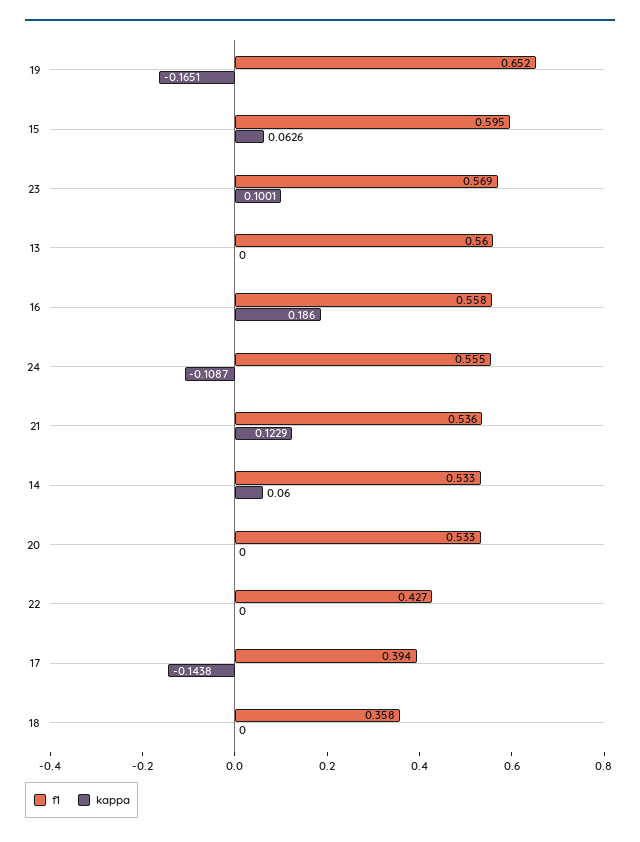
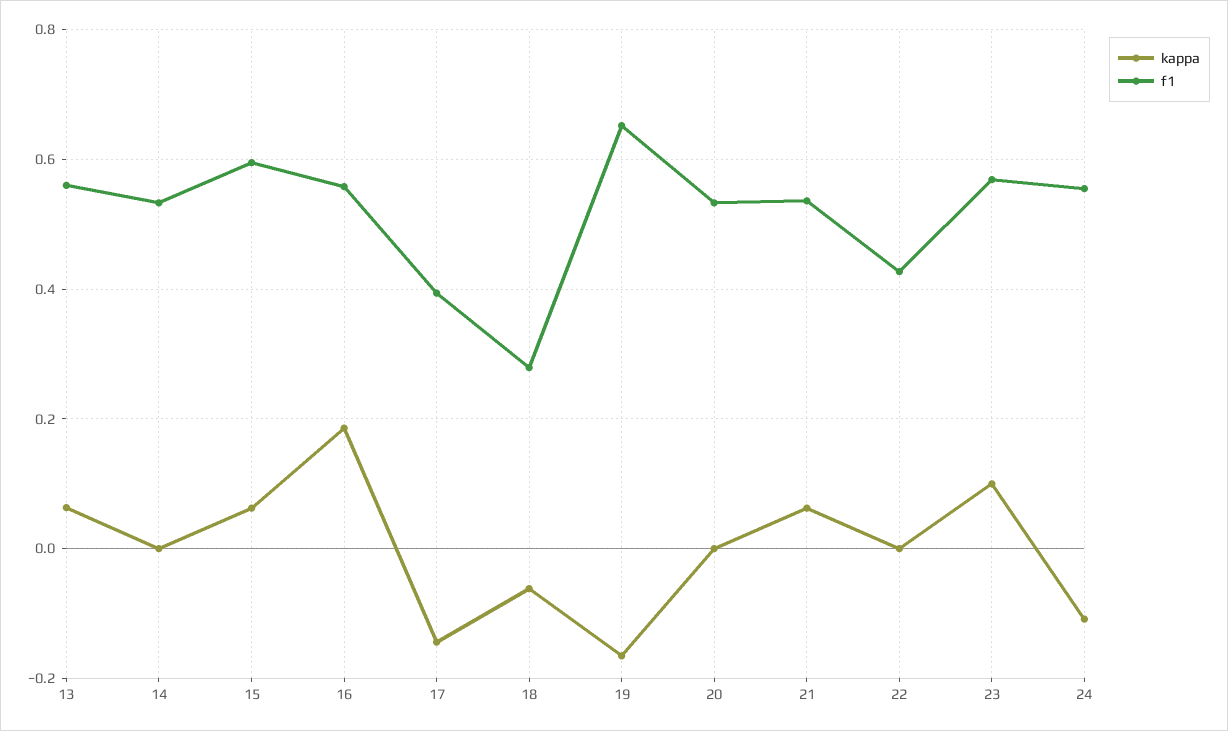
kappa, 13: 0 -> 0.06
kappa, 21: 0.1229 -> 0.06
kappa, 14: 0.06 -> 0
f1, 18: 0.358 -> 0.28
kappa, 18: 0 -> -0.06

